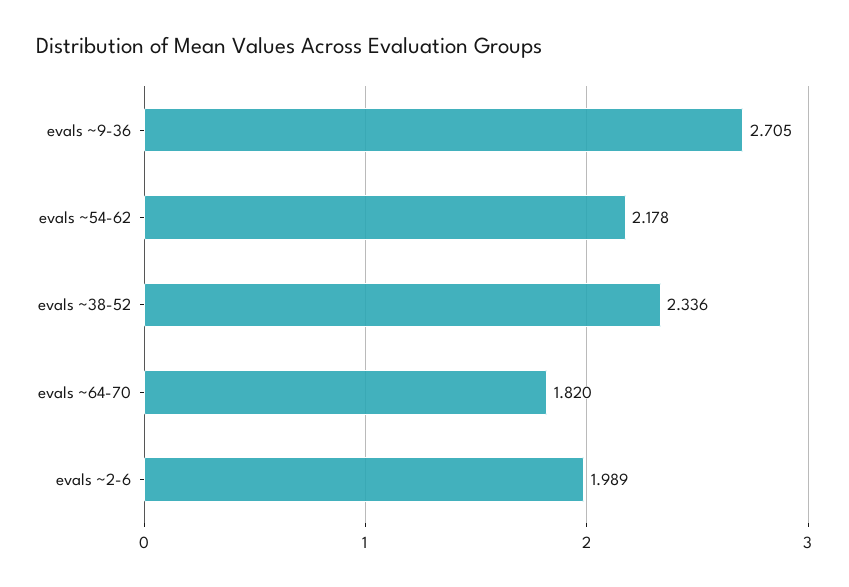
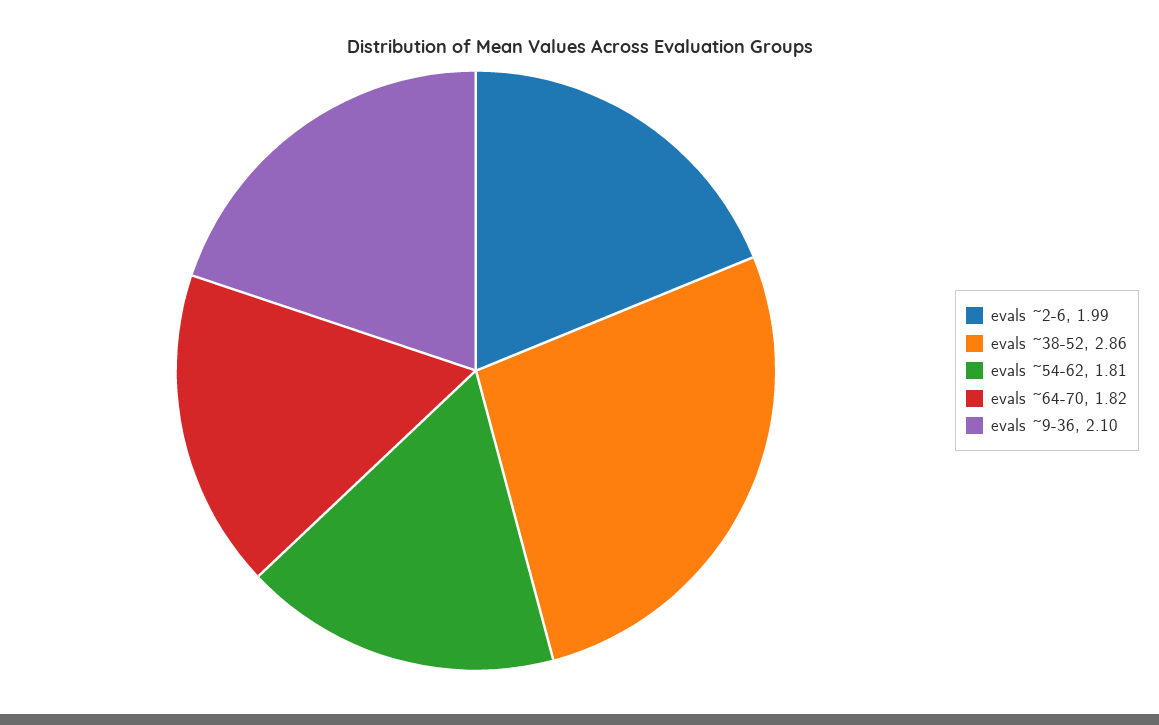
evals ~9-36: 2.705 -> 2.1
evals ~54-62: 2.178 -> 1.81
evals ~38-52: 2.336 -> 2.86

